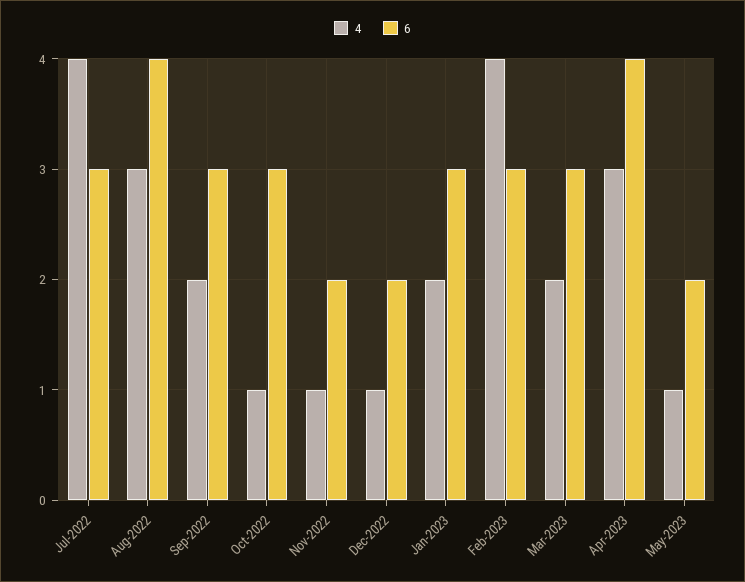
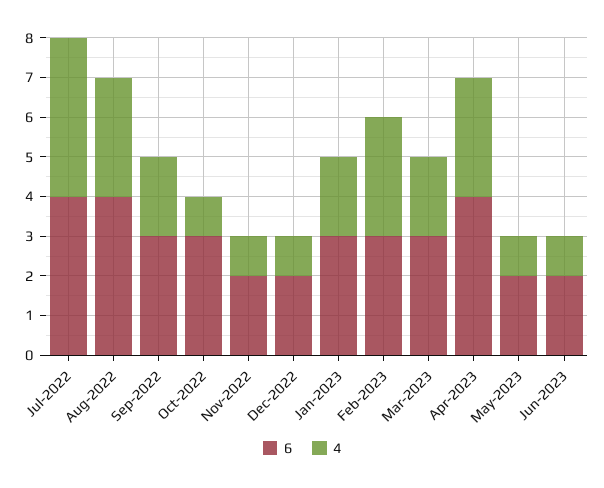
6, Jul-2022: 3 -> 4
4, Feb-2023: 4 -> 3
6, Jun-2023: none -> 2
4, Jun-2023: none -> 1

